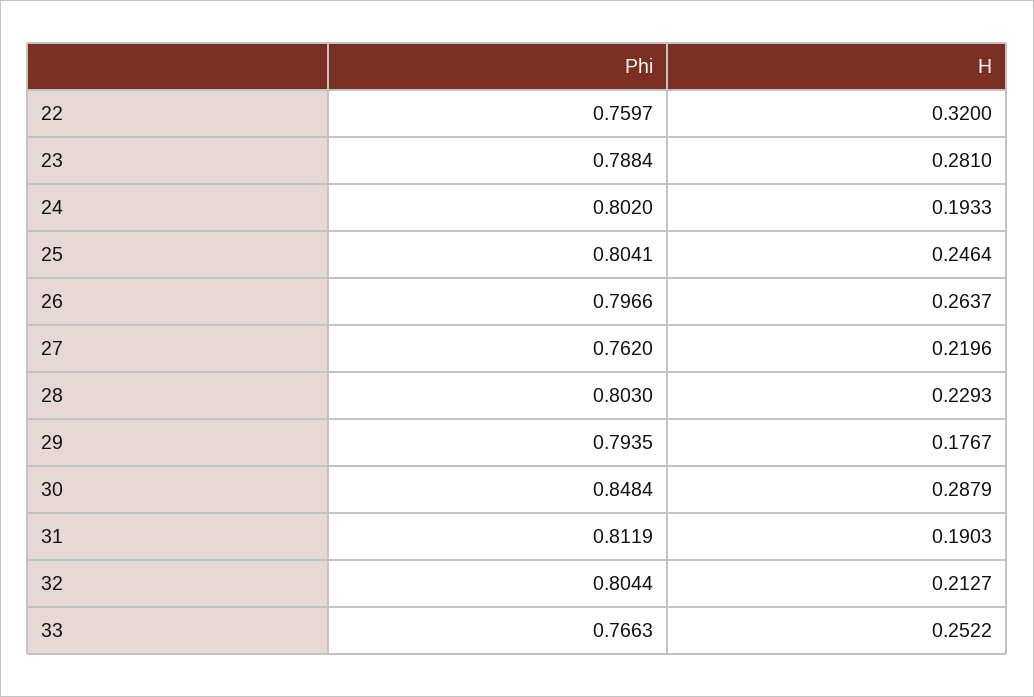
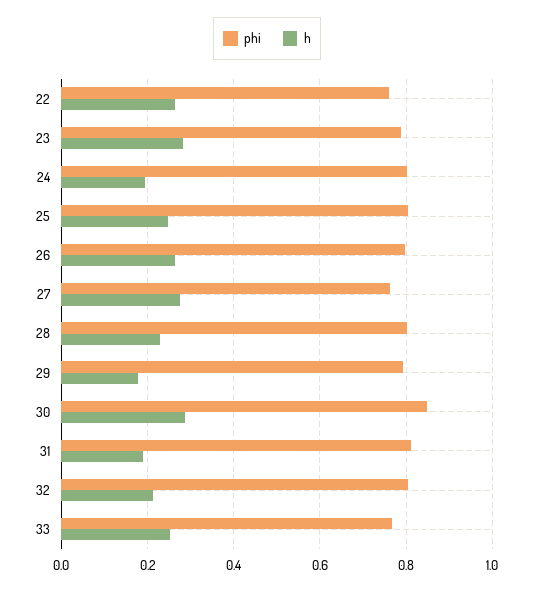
H, 22: 0.32 -> 0.26
H, 27: 0.2196 -> 0.28

